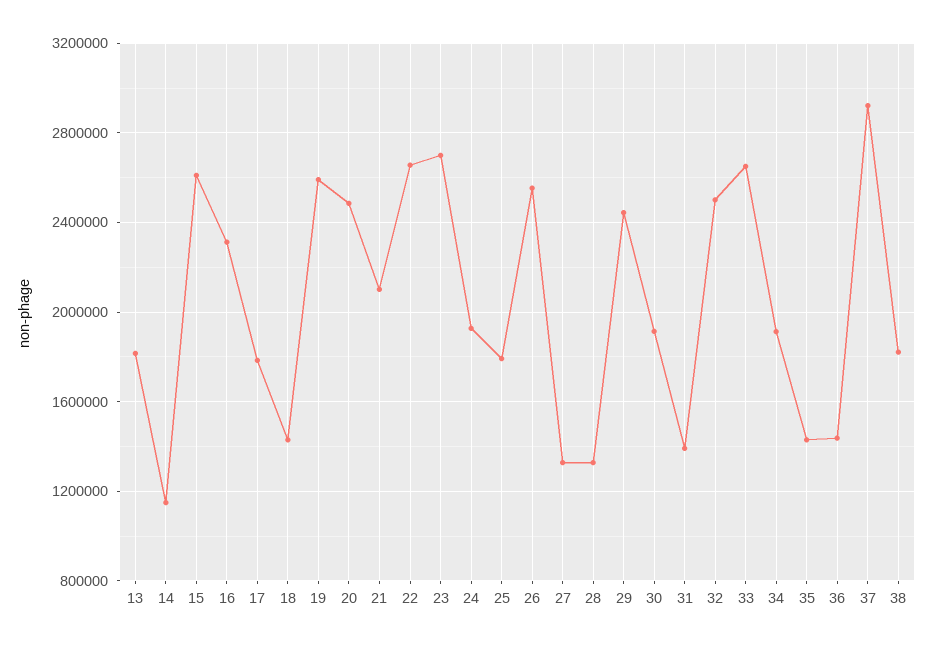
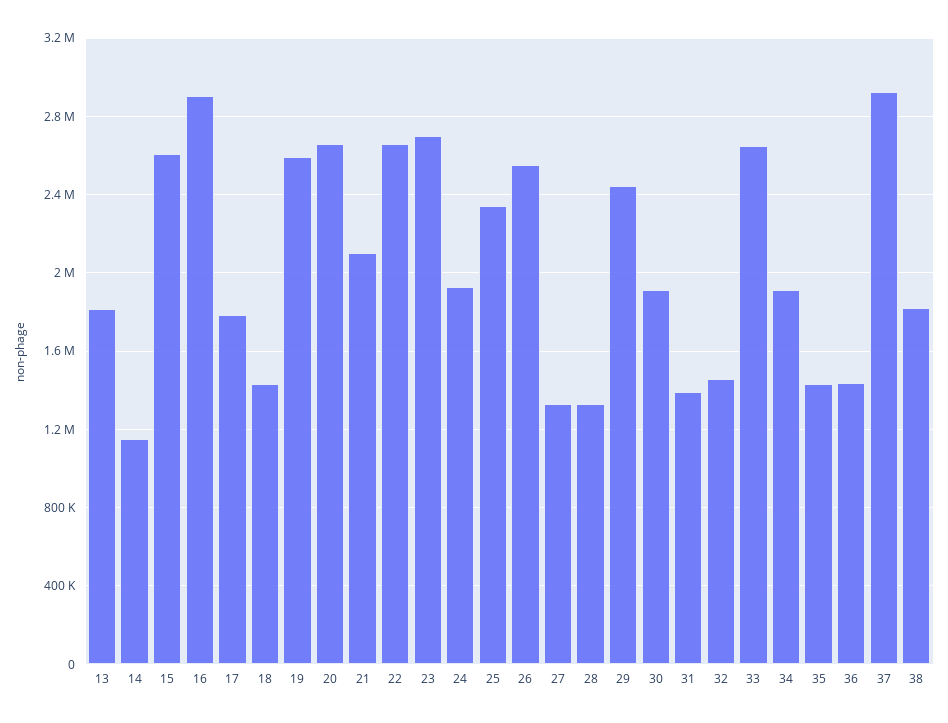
16: 2300000 -> 2900000
20: 2500000 -> 2650000
25: 1800000 -> 2350000
32: 2500000 -> 1450000

